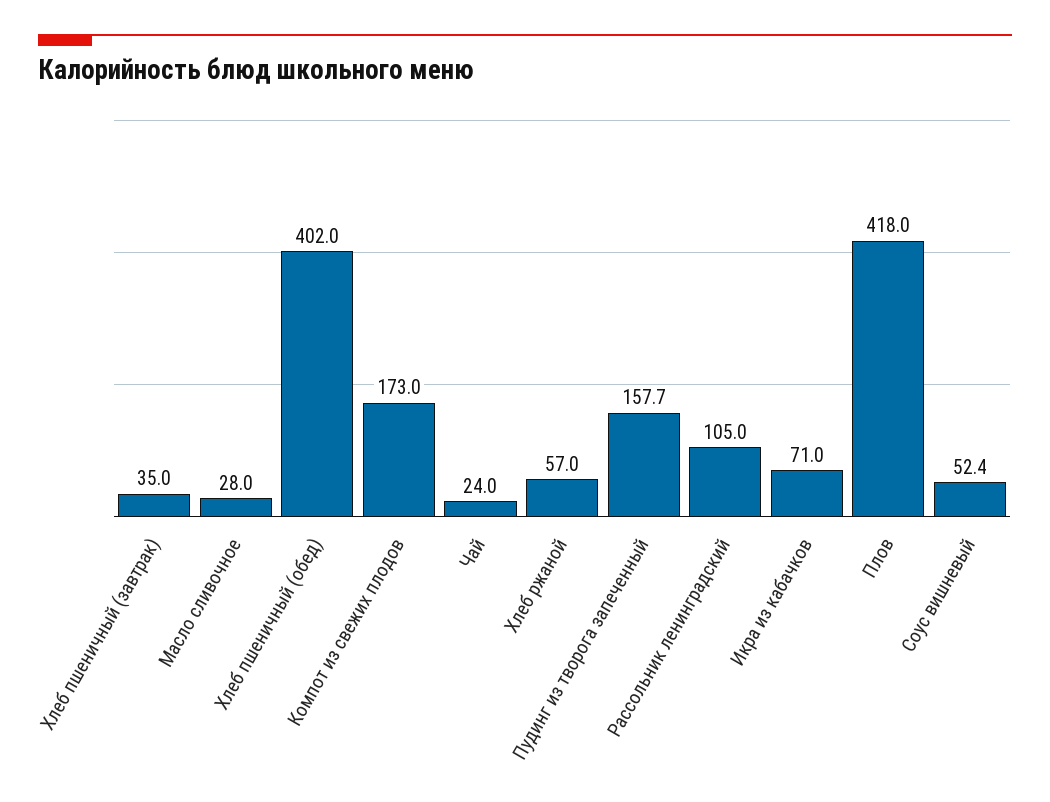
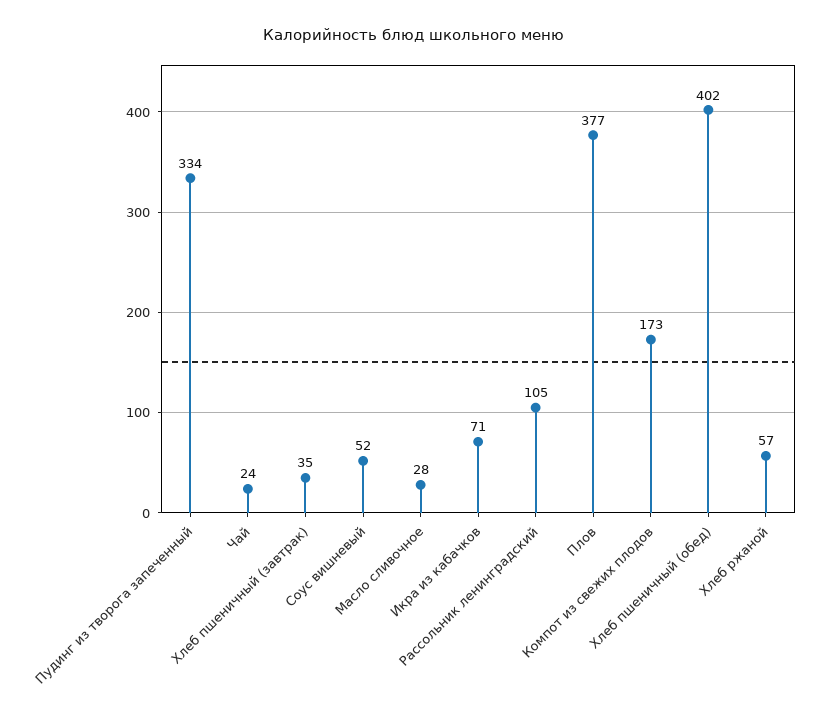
Пудинг из творога запеченный: 157.7 -> 334
Плов: 418 -> 377

